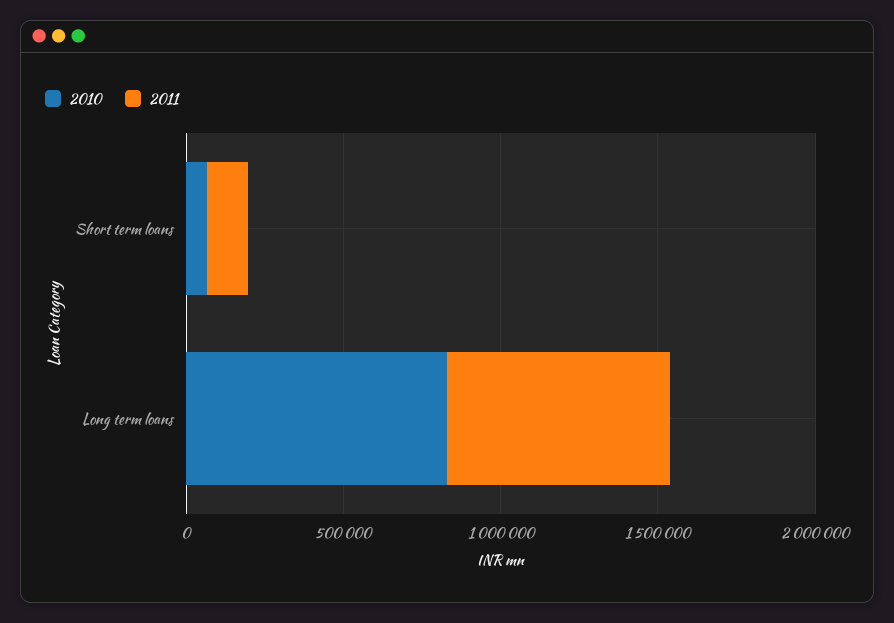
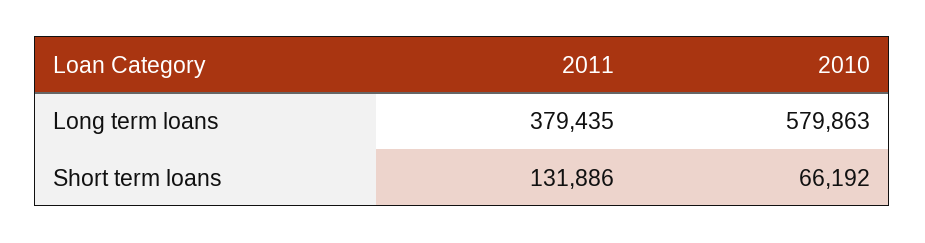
2010, Long term loans: 800000 -> 579863
2011, Long term loans: 700000 -> 379435

